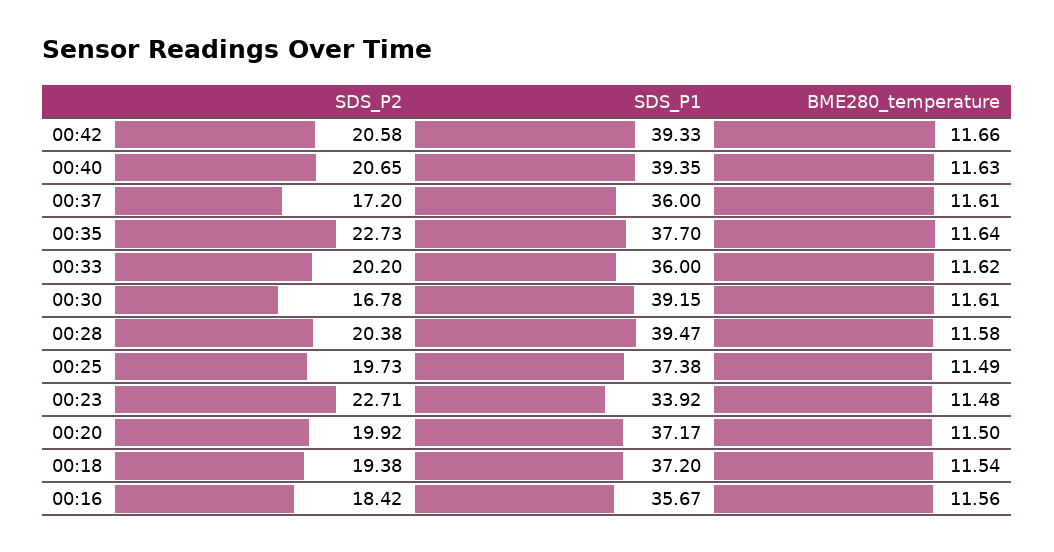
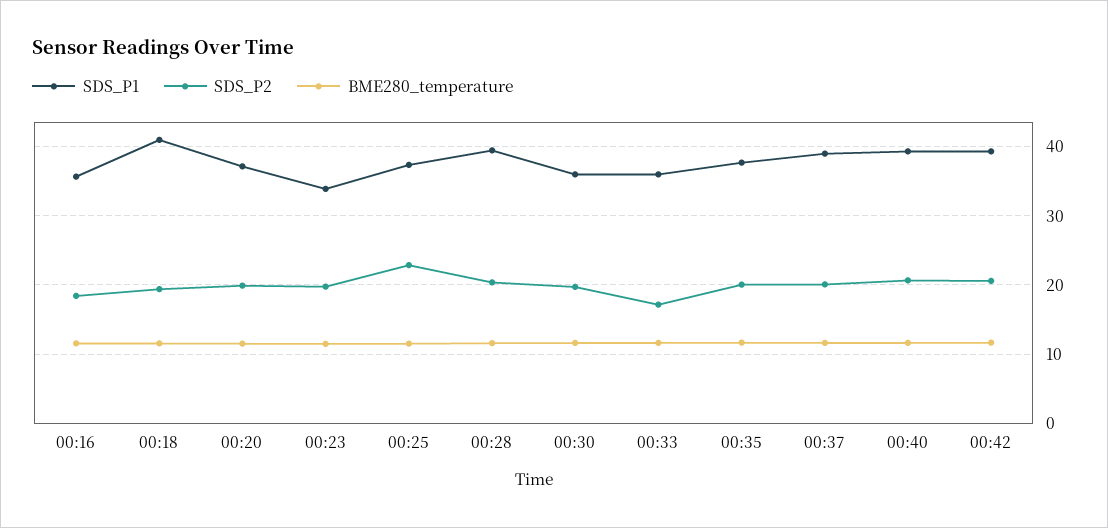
SDS_P2, 00:37: 17.2 -> 20
SDS_P1, 00:37: 36 -> 39
SDS_P2, 00:35: 22.73 -> 20
SDS_P2, 00:33: 20.2 -> 17
SDS_P2, 00:30: 16.78 -> 20
SDS_P1, 00:30: 39.15 -> 36
SDS_P2, 00:25: 19.73 -> 23
SDS_P2, 00:23: 22.71 -> 20
SDS_P1, 00:18: 37.2 -> 41

